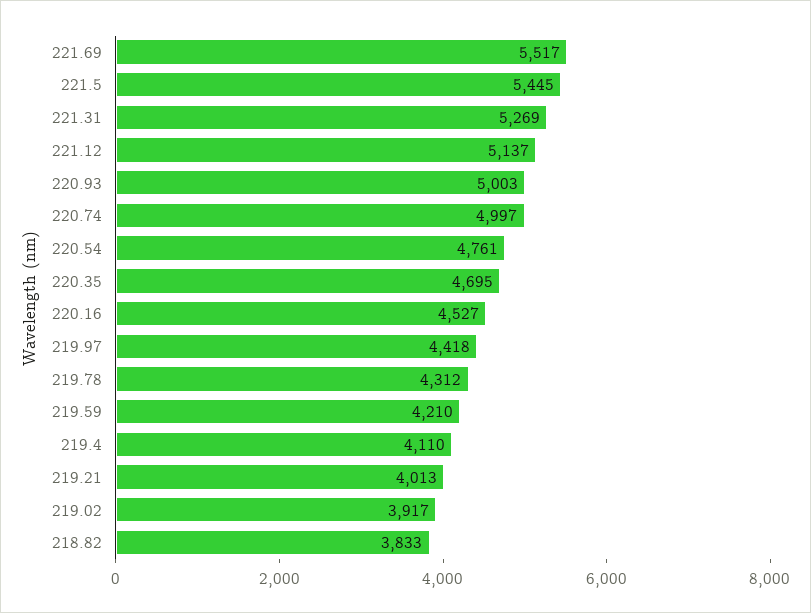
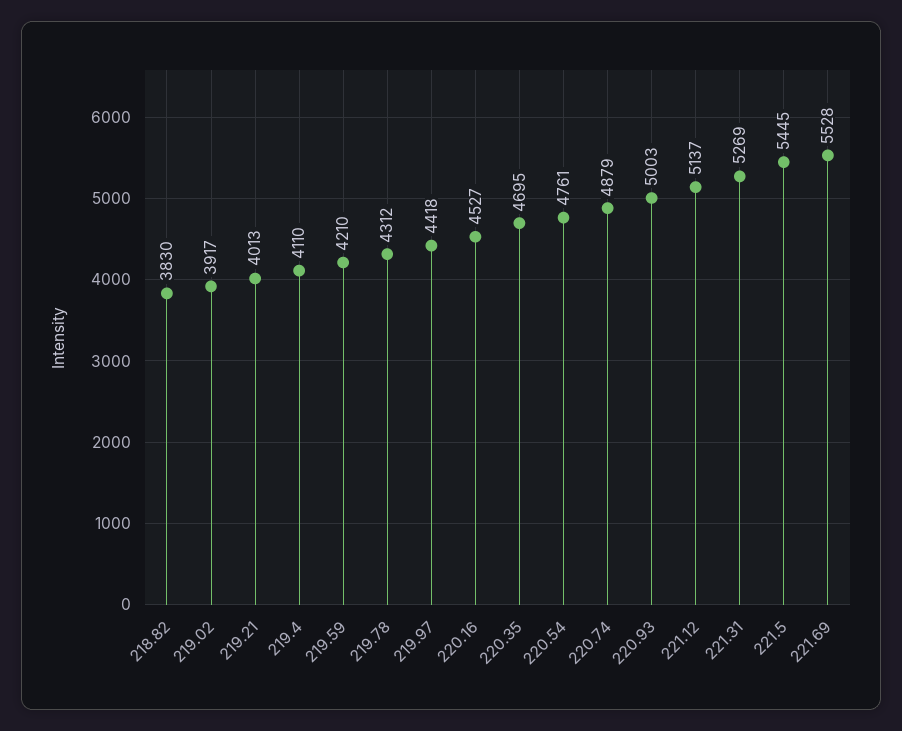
221.69: 5517 -> 5528
220.74: 4997 -> 4879
218.82: 3833 -> 3830

